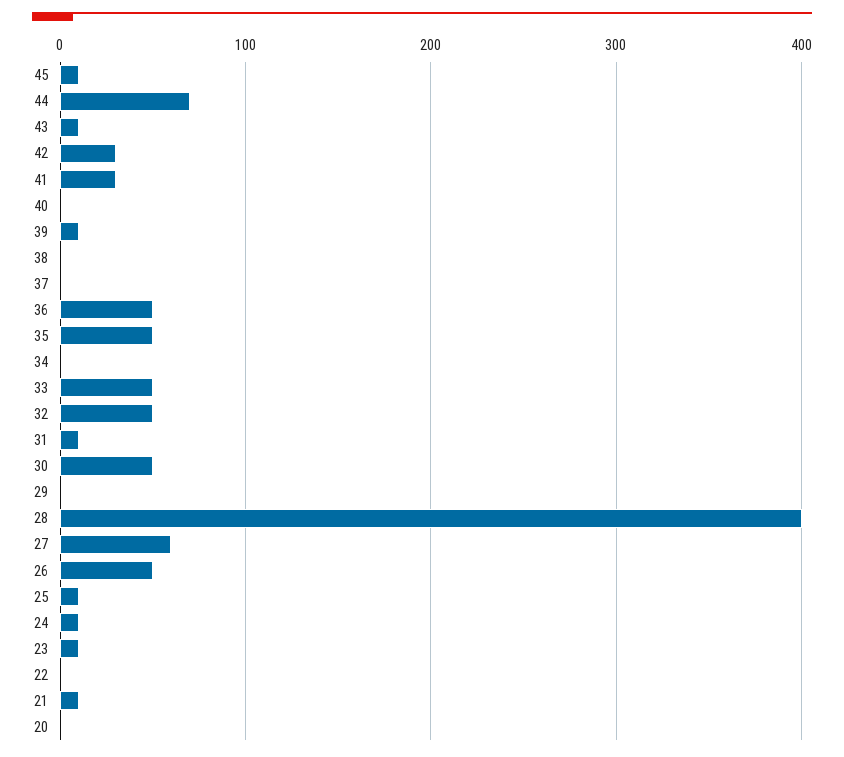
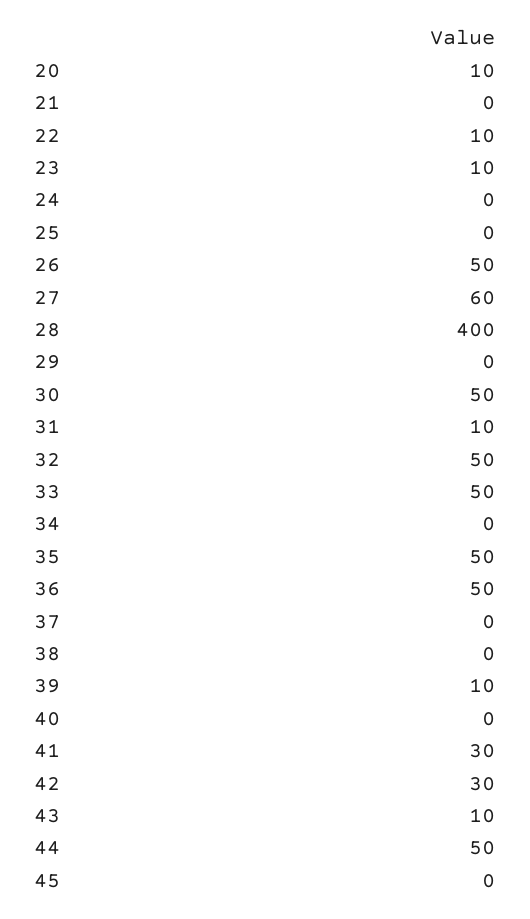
45: 10 -> 0
44: 70 -> 50
25: 10 -> 0
24: 10 -> 0
22: 0 -> 10
21: 10 -> 0
20: 0 -> 10

